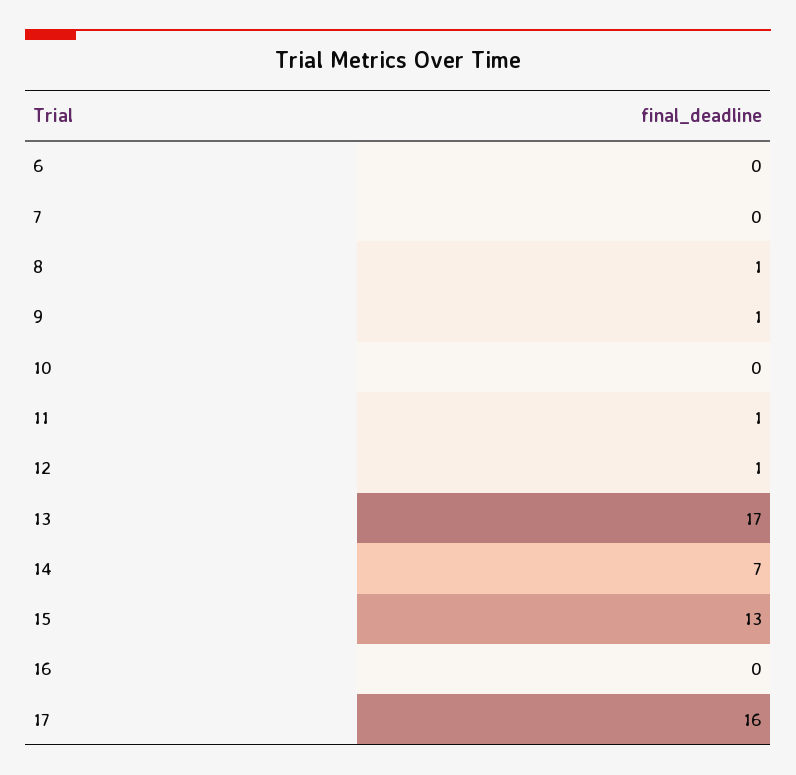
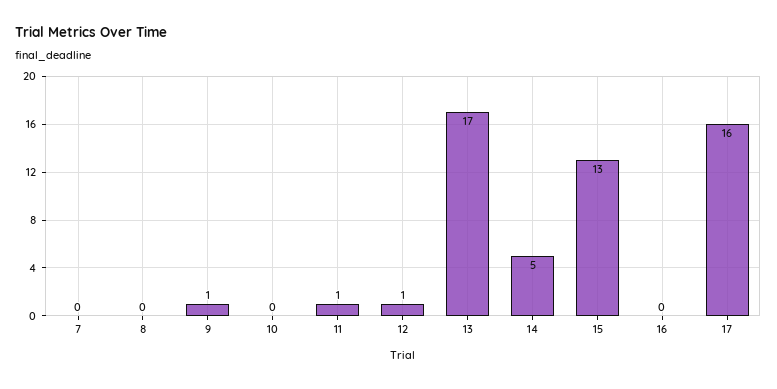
6: 0 -> none
8: 1 -> 0
14: 7 -> 5

